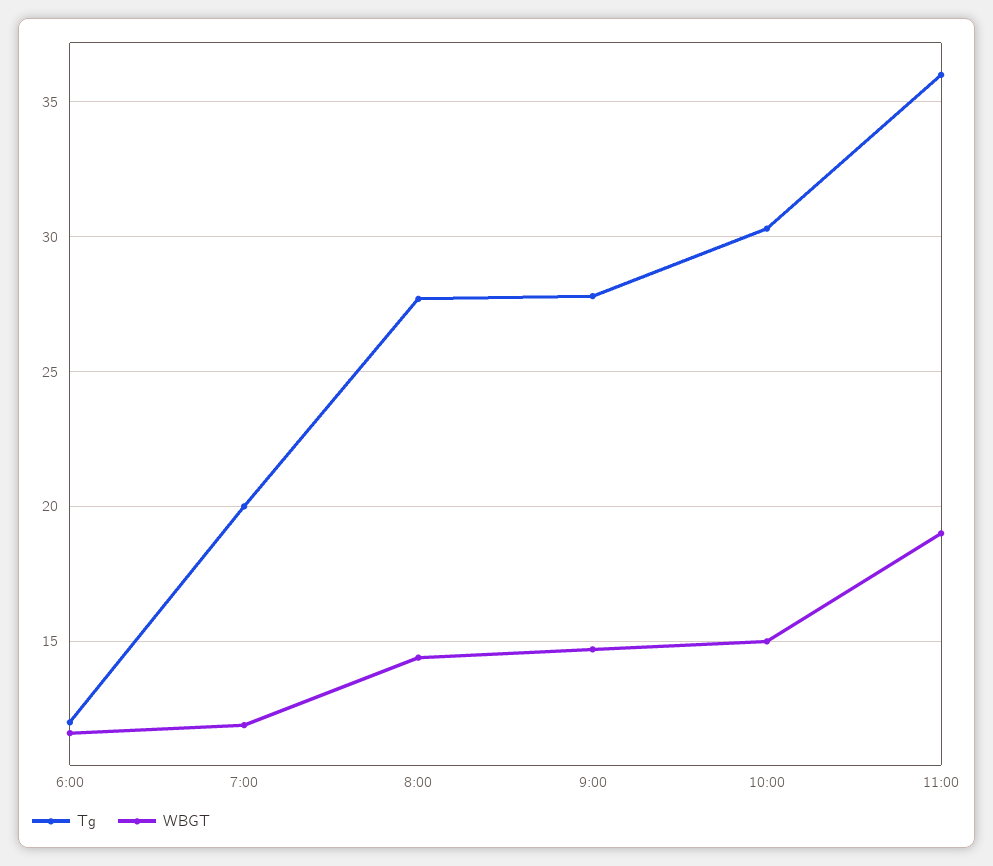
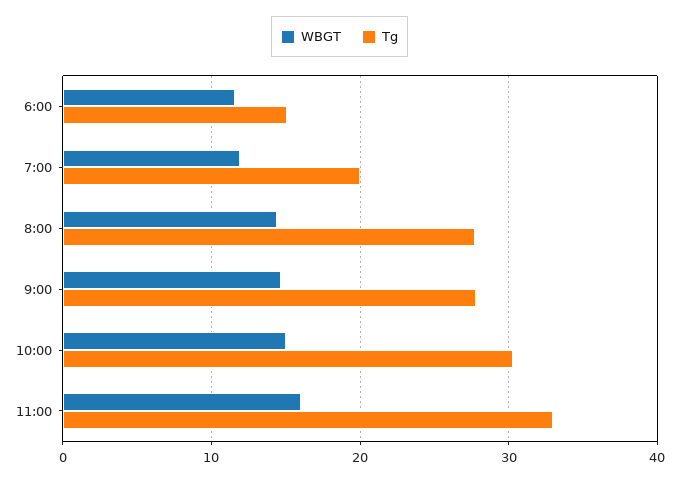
Tg, 6:00: 12 -> 15
Tg, 11:00: 36 -> 33
WBGT, 11:00: 19 -> 16

